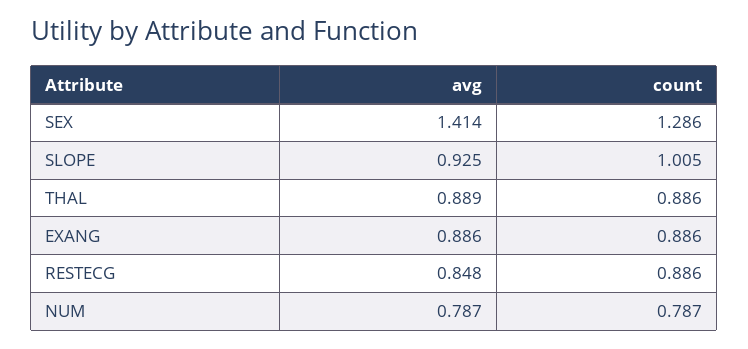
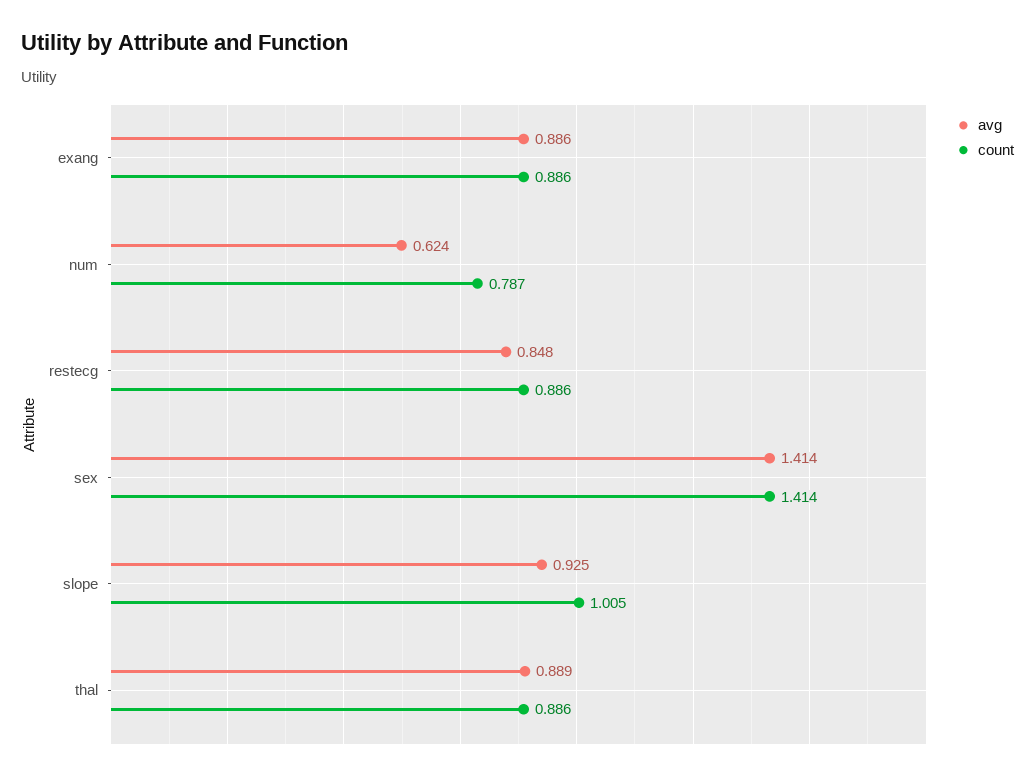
count, SEX: 1.286 -> 1.414
avg, NUM: 0.787 -> 0.624

